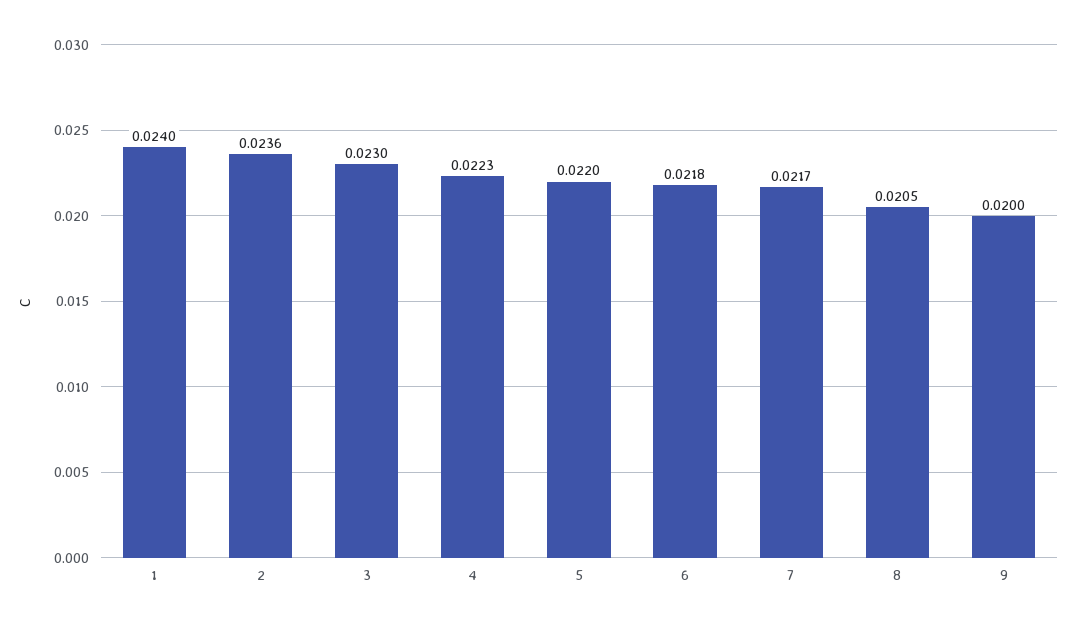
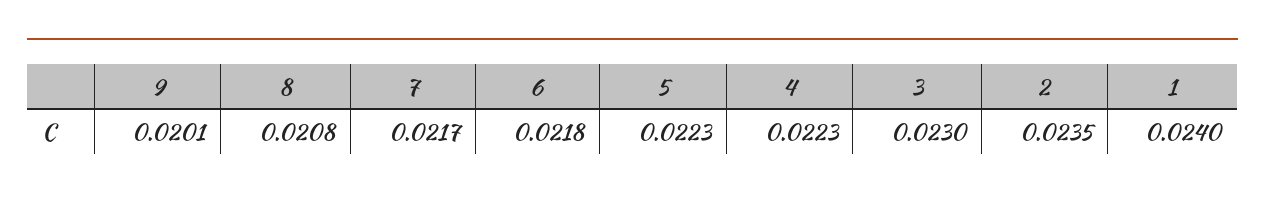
2: 0.0236 -> 0.0235
5: 0.022 -> 0.0223
8: 0.0205 -> 0.0208
9: 0.02 -> 0.0201

